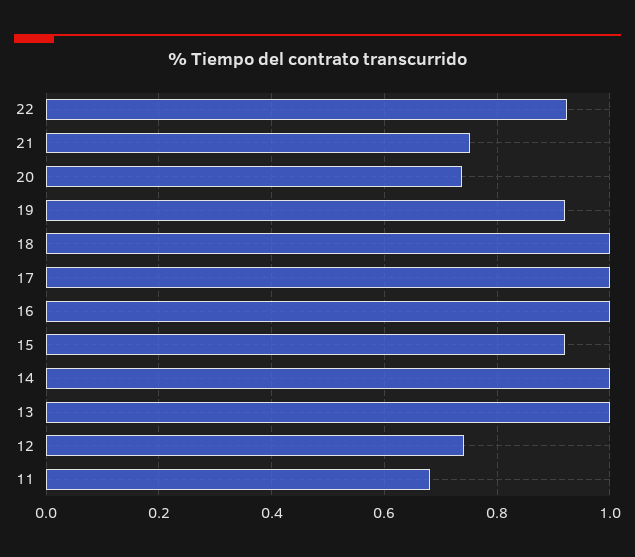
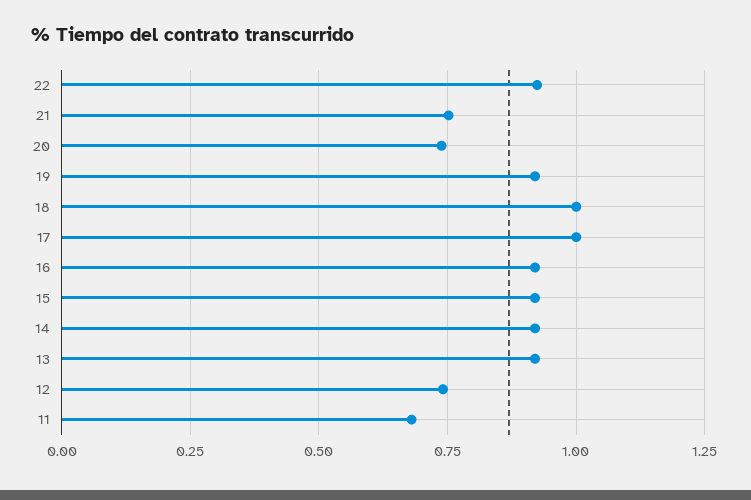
16: 1 -> 0.925
14: 1 -> 0.925
13: 1 -> 0.925

